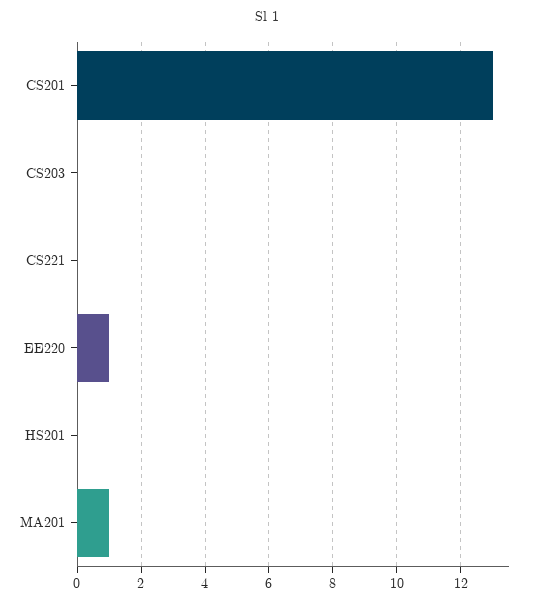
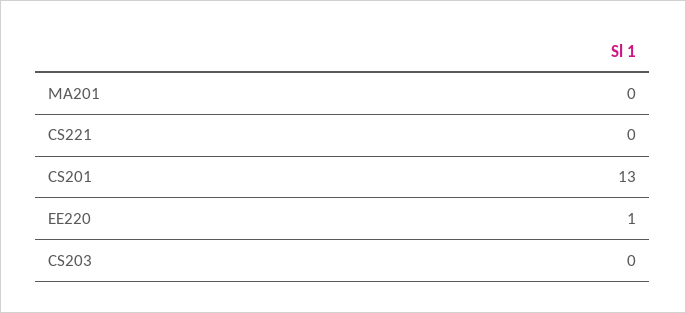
HS201: 0 -> none
MA201: 1 -> 0

